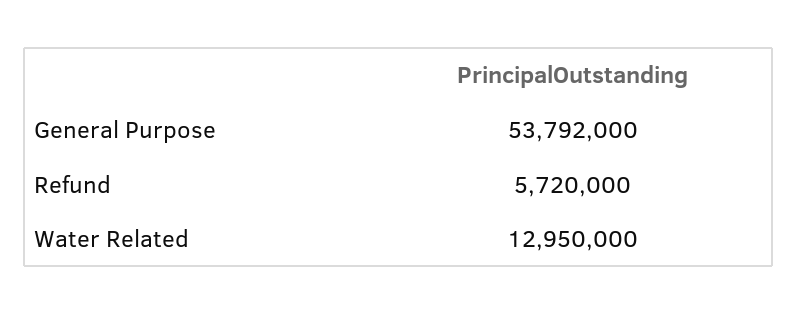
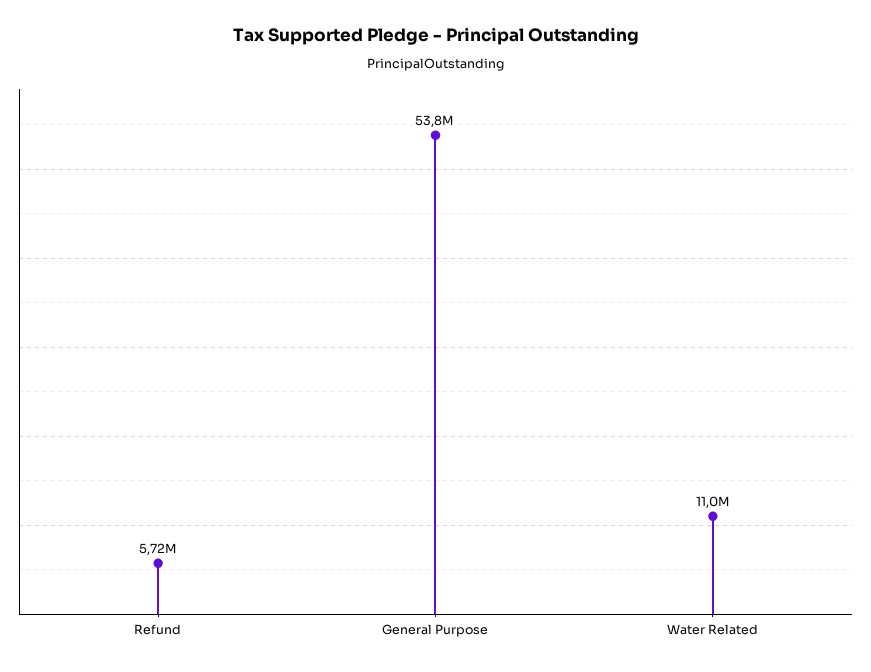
Water Related: 12950000 -> 11000000

